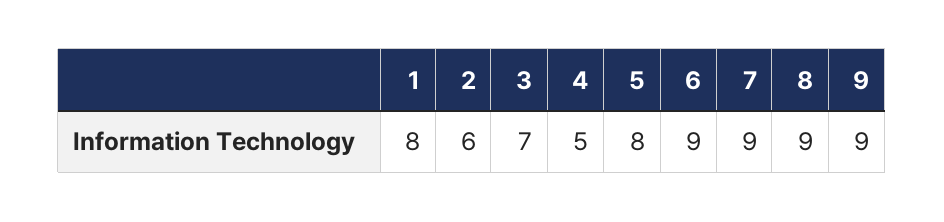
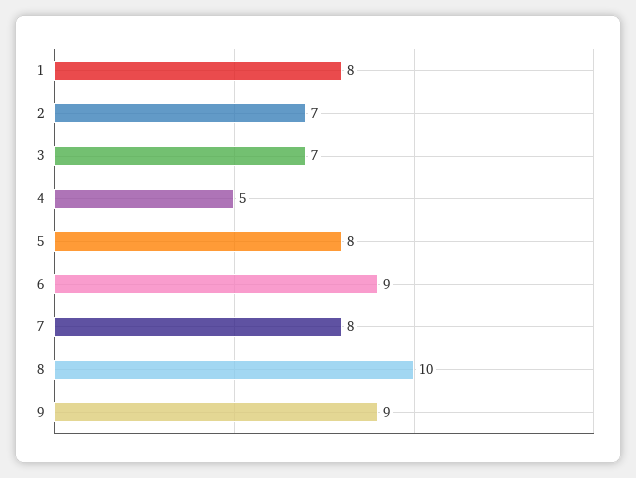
2: 6 -> 7
7: 9 -> 8
8: 9 -> 10

